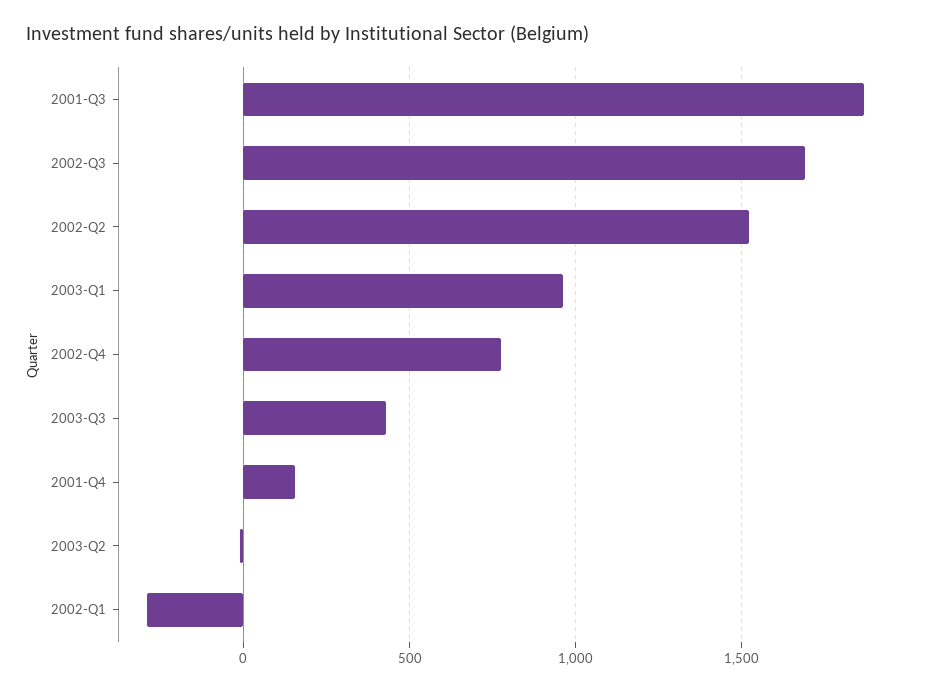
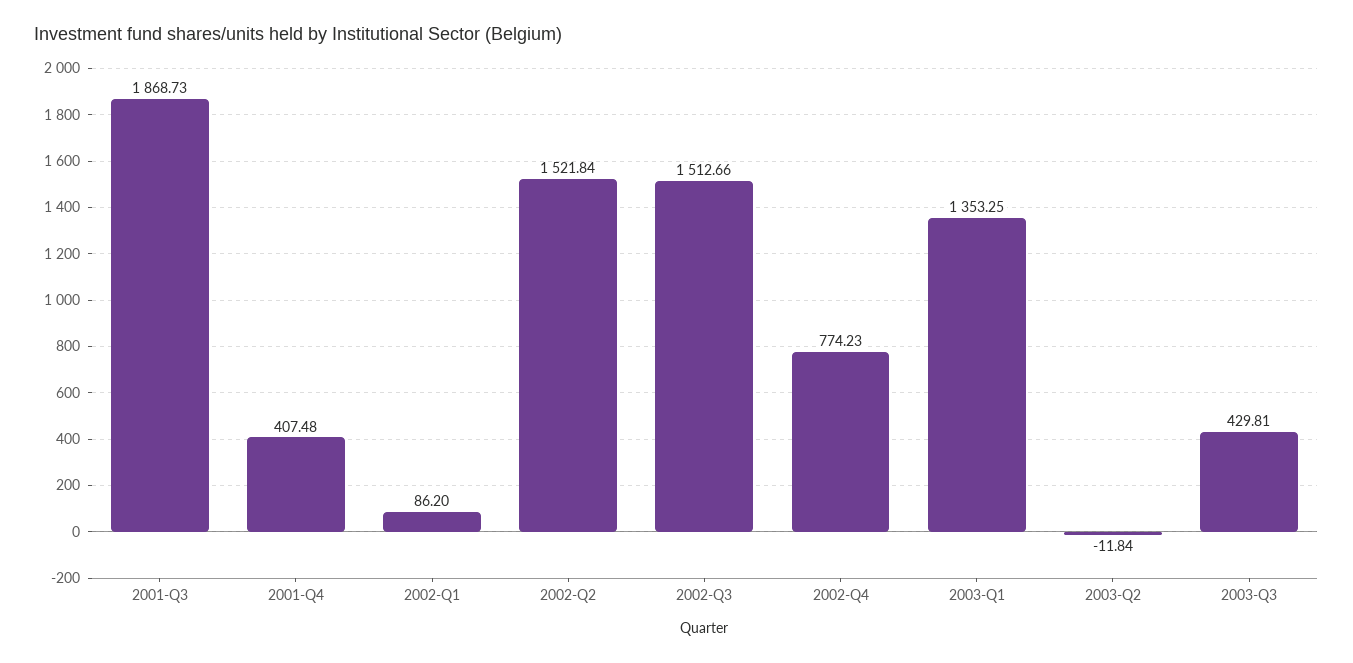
2002-Q3: 1700 -> 1512.66
2003-Q1: 950 -> 1353.25
2001-Q4: 150 -> 407.48
2002-Q1: -300 -> 86.2

